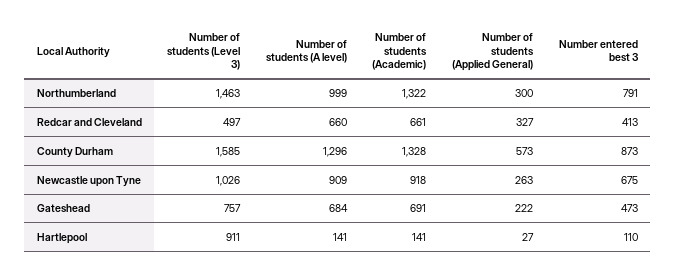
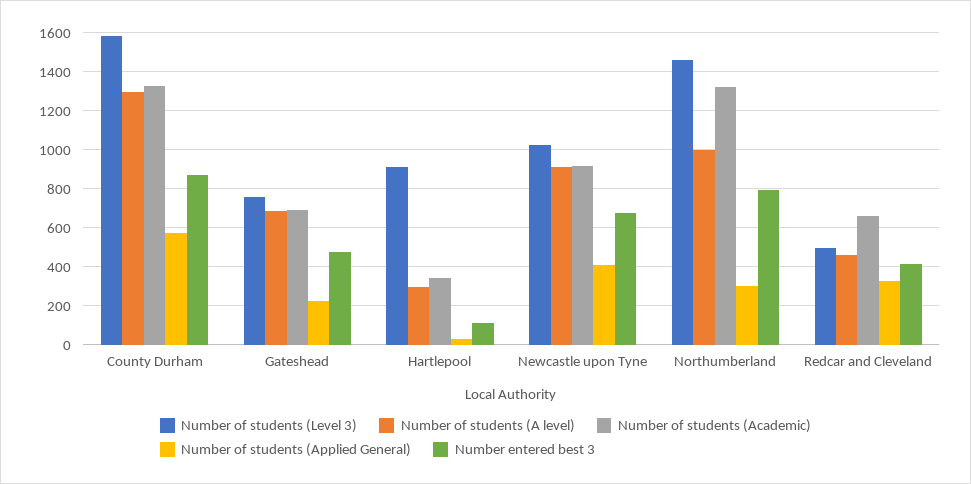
Number of students (A level), Redcar and Cleveland: 660 -> 450
Number of students (Applied General), Newcastle upon Tyne: 263 -> 400
Number of students (A level), Hartlepool: 141 -> 300
Number of students (Academic), Hartlepool: 141 -> 350

